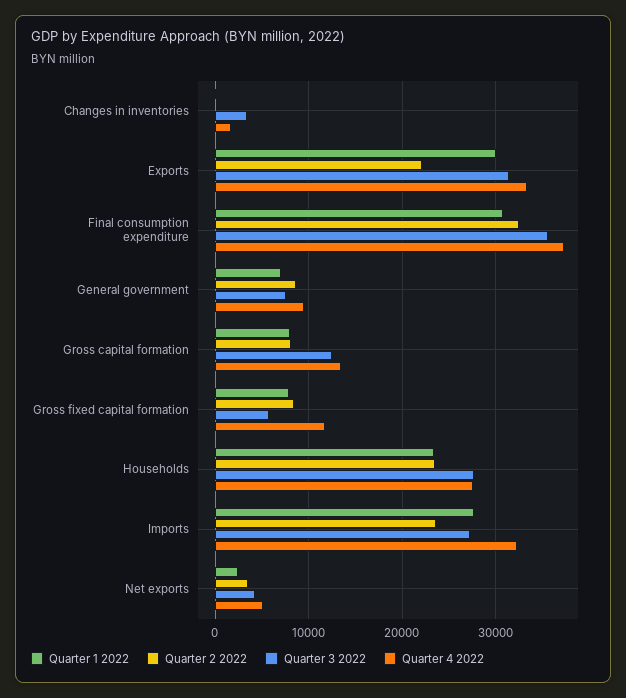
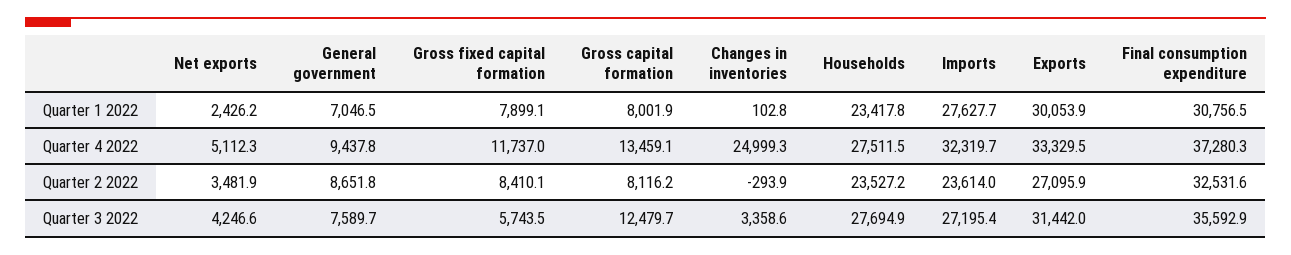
Quarter 4 2022, Changes in inventories: 2000 -> 24999.3
Quarter 2 2022, Exports: 22000 -> 27095.9

